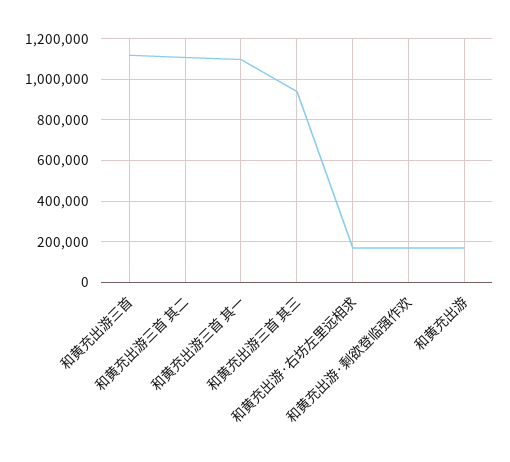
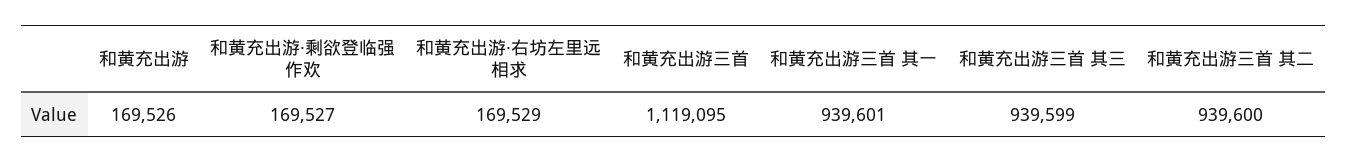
和黄充出游三首 其二: 1100000 -> 939600
和黄充出游三首 其一: 1100000 -> 939601

